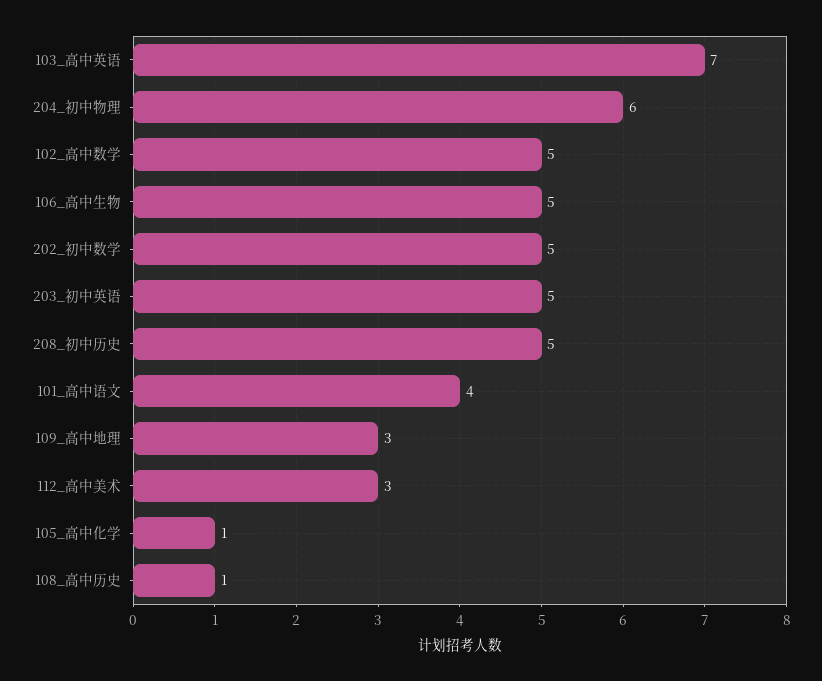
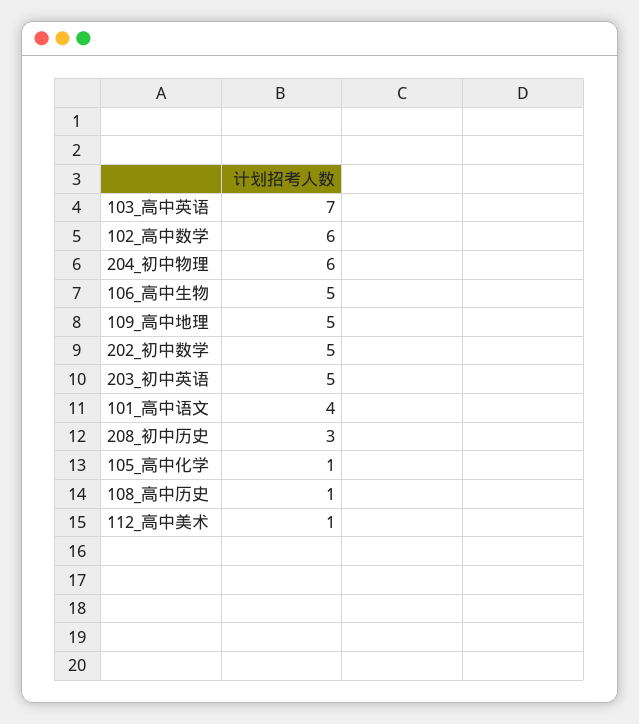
102_高中数学: 5 -> 6
208_初中历史: 5 -> 3
109_高中地理: 3 -> 5
112_高中美术: 3 -> 1

